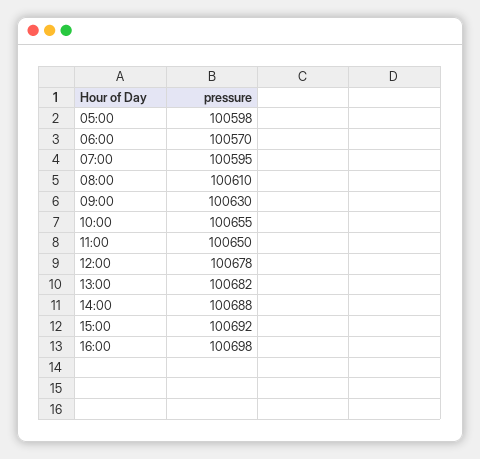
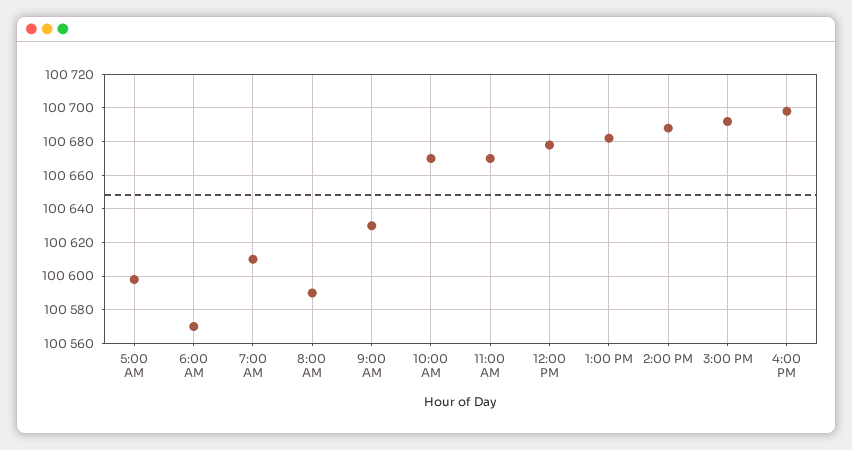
07:00: 100595 -> 100610
08:00: 100610 -> 100590
10:00: 100655 -> 100670
11:00: 100650 -> 100670

